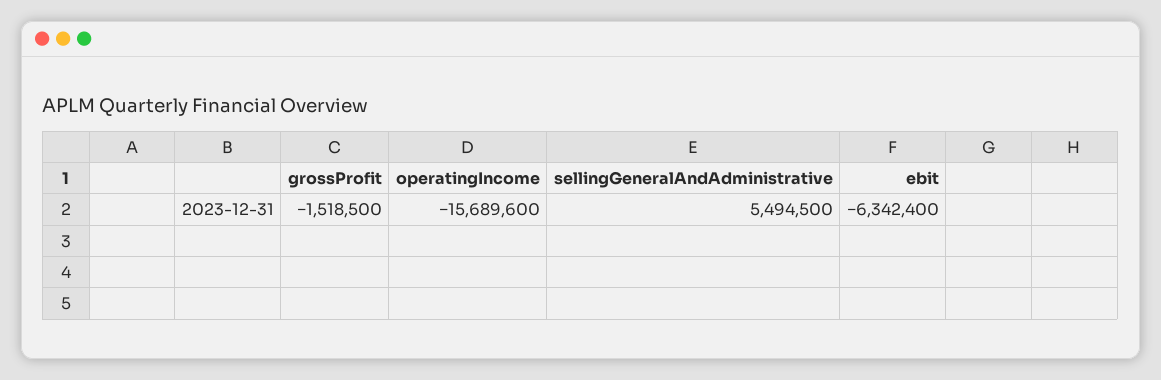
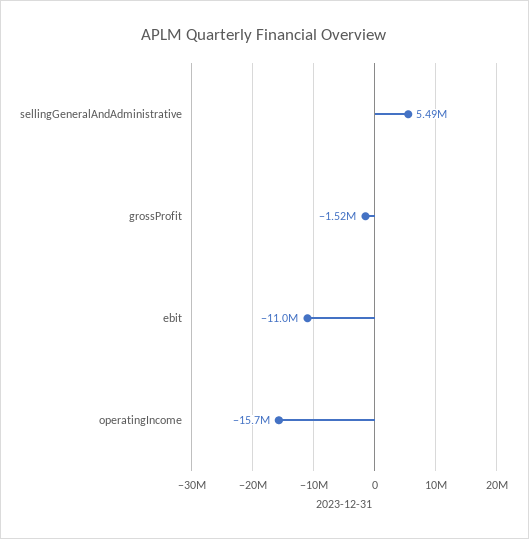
ebit: -6342400 -> -11000000

